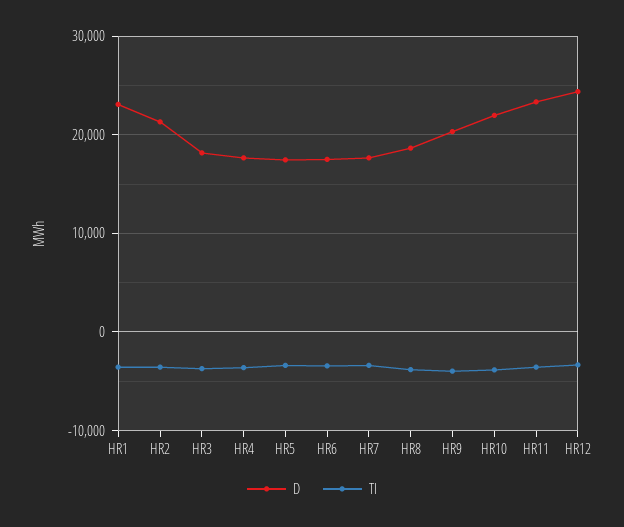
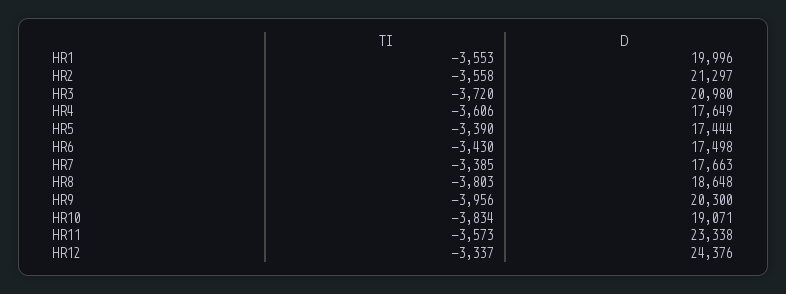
D, HR1: 23000 -> 19996
D, HR3: 18000 -> 20980
D, HR10: 22000 -> 19071

